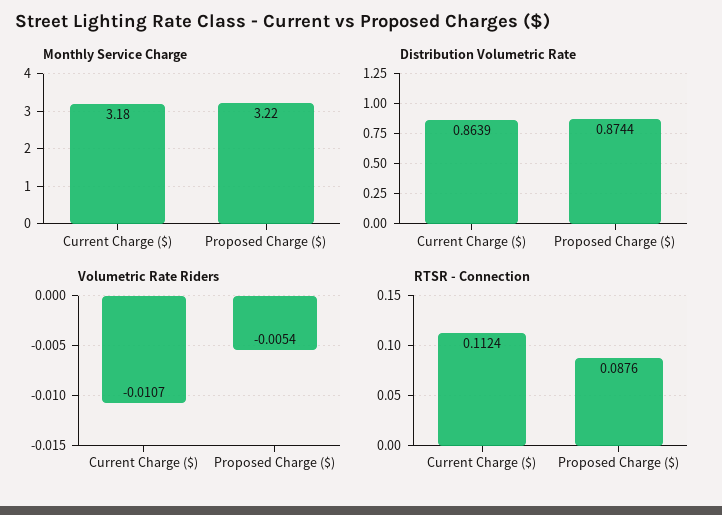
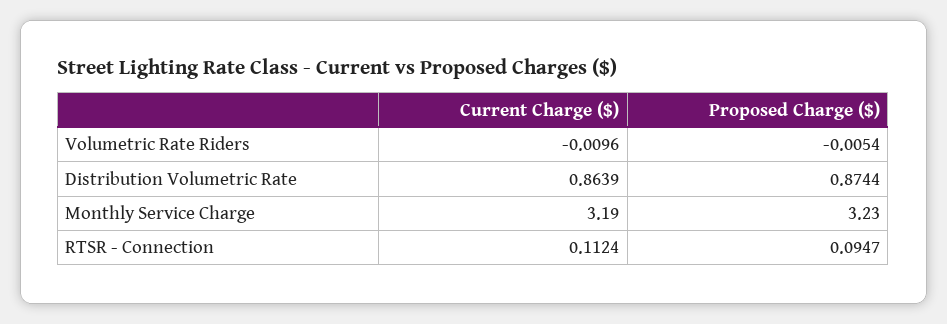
Monthly Service Charge, Current Charge ($): 3.18 -> 3.19
Monthly Service Charge, Proposed Charge ($): 3.22 -> 3.23
Volumetric Rate Riders, Current Charge ($): -0.0107 -> -0.0096
RTSR - Connection, Proposed Charge ($): 0.0876 -> 0.0947

